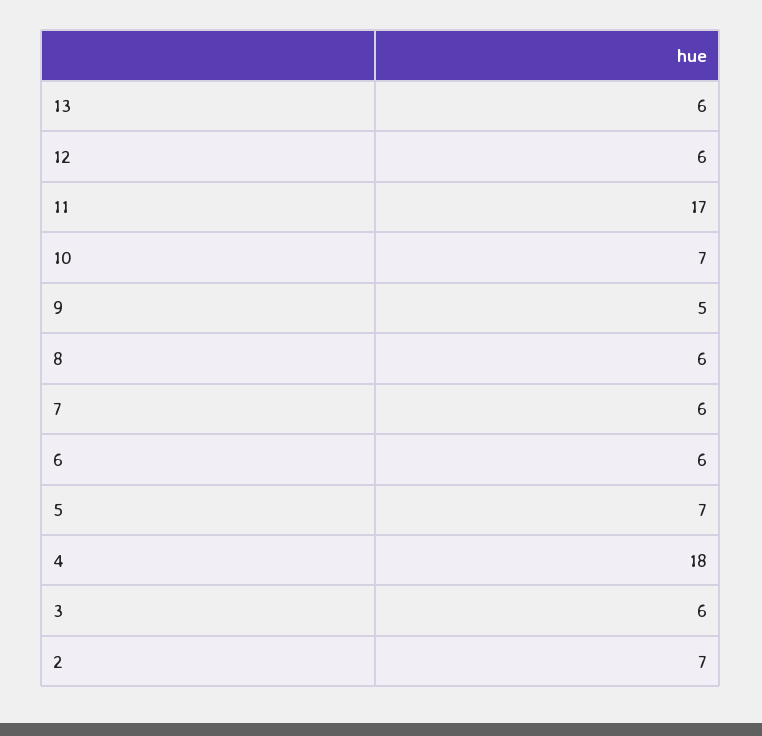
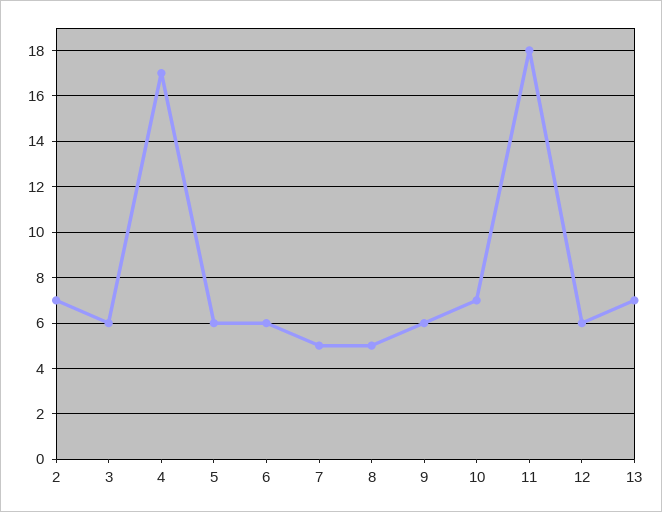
13: 6 -> 7
11: 17 -> 18
9: 5 -> 6
8: 6 -> 5
7: 6 -> 5
5: 7 -> 6
4: 18 -> 17

